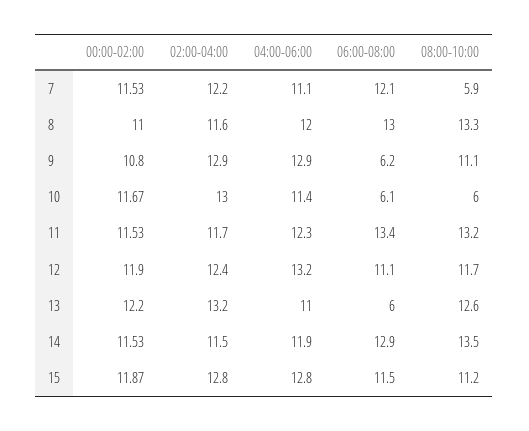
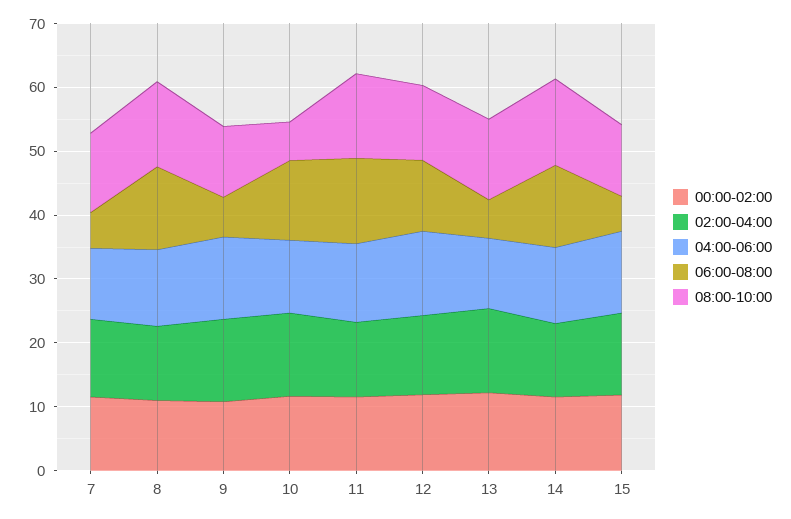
06:00-08:00, 7: 12.1 -> 6
08:00-10:00, 7: 5.9 -> 12
06:00-08:00, 10: 6.1 -> 12
06:00-08:00, 15: 11.5 -> 6

